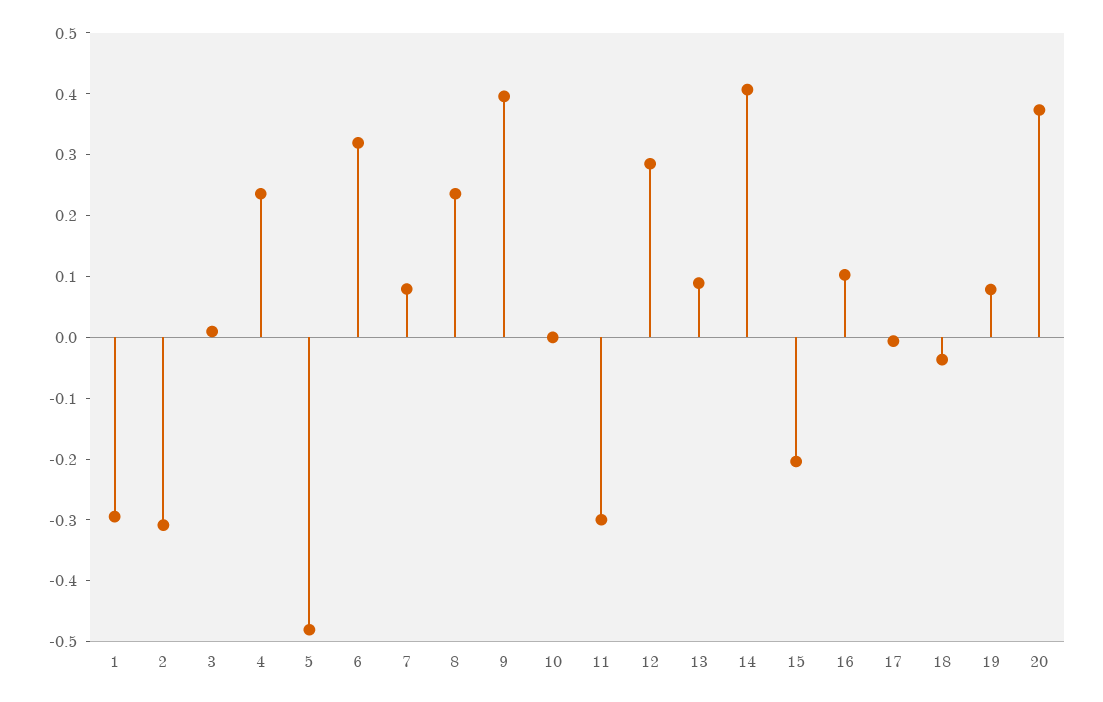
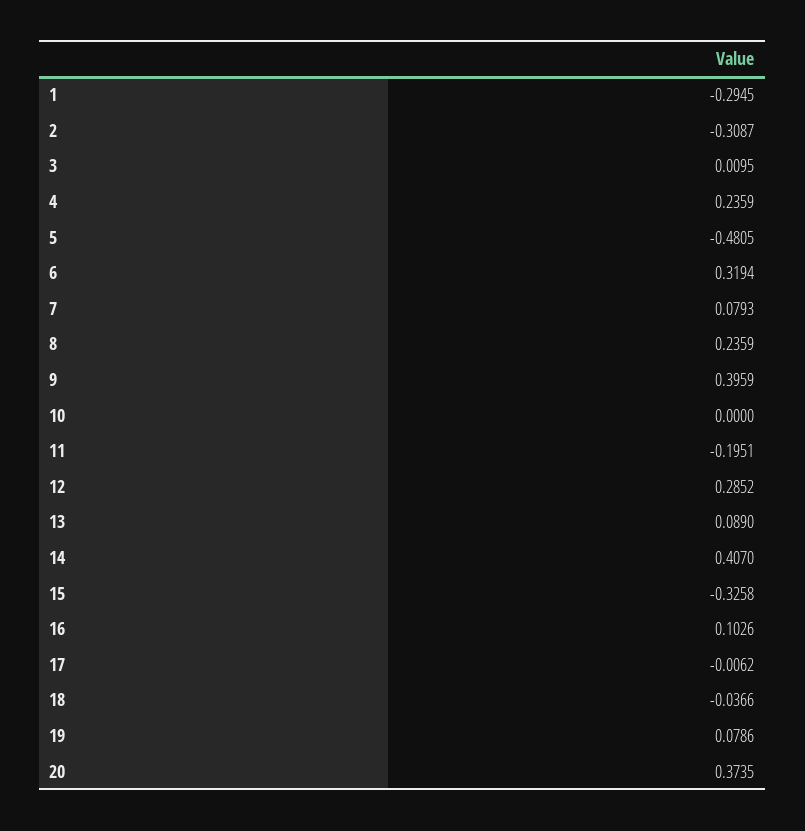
11: -0.3 -> -0.1951
15: -0.2 -> -0.3258

